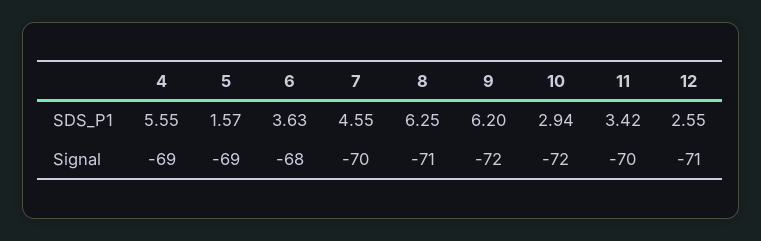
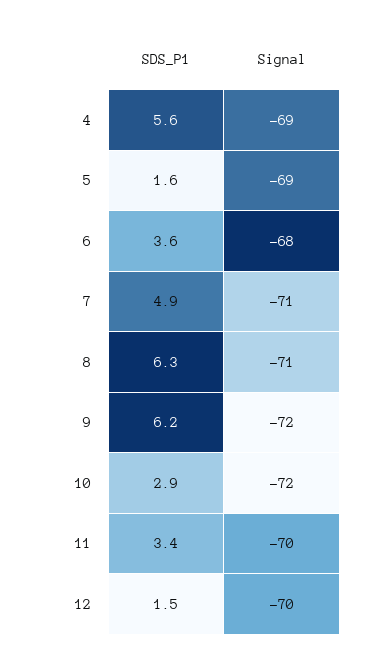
7, SDS_P1: 4.55 -> 4.9
12, SDS_P1: 2.55 -> 1.5
7, Signal: -70 -> -71
12, Signal: -71 -> -70

